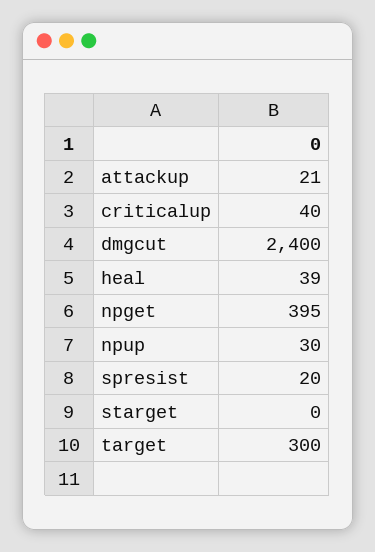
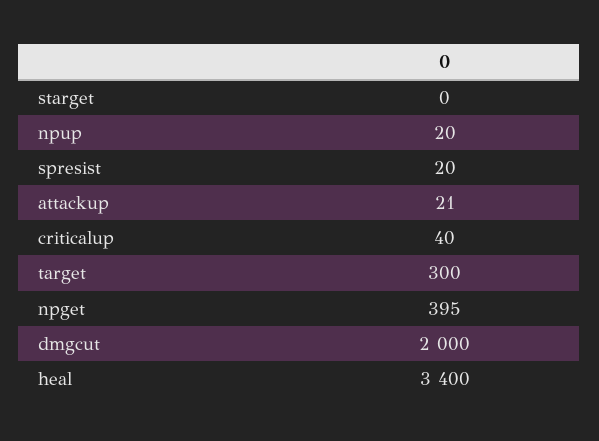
dmgcut: 2400 -> 2000
heal: 39 -> 3400
npup: 30 -> 20

